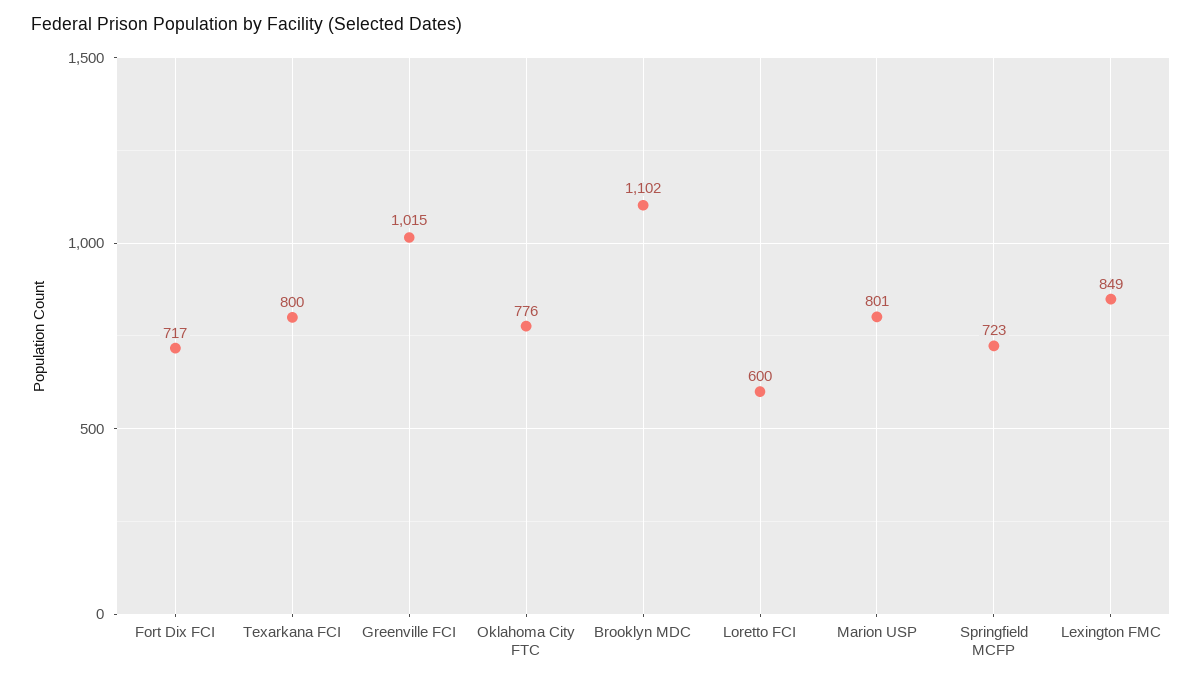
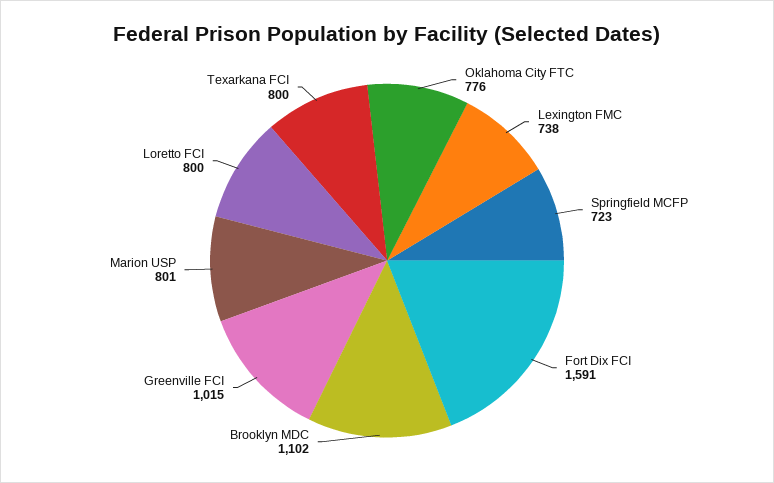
Fort Dix FCI: 717 -> 1591
Loretto FCI: 600 -> 800
Lexington FMC: 849 -> 738

